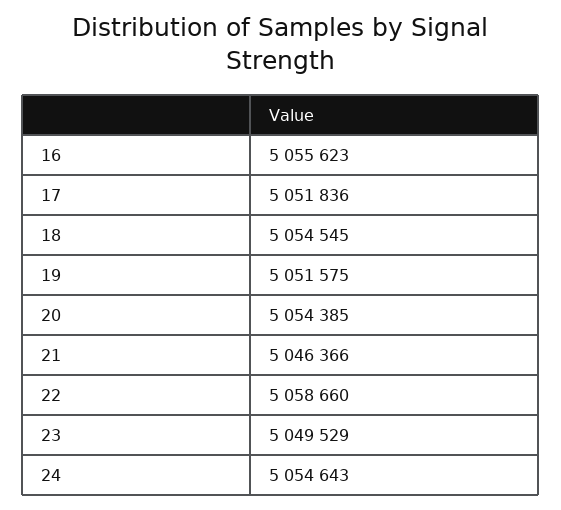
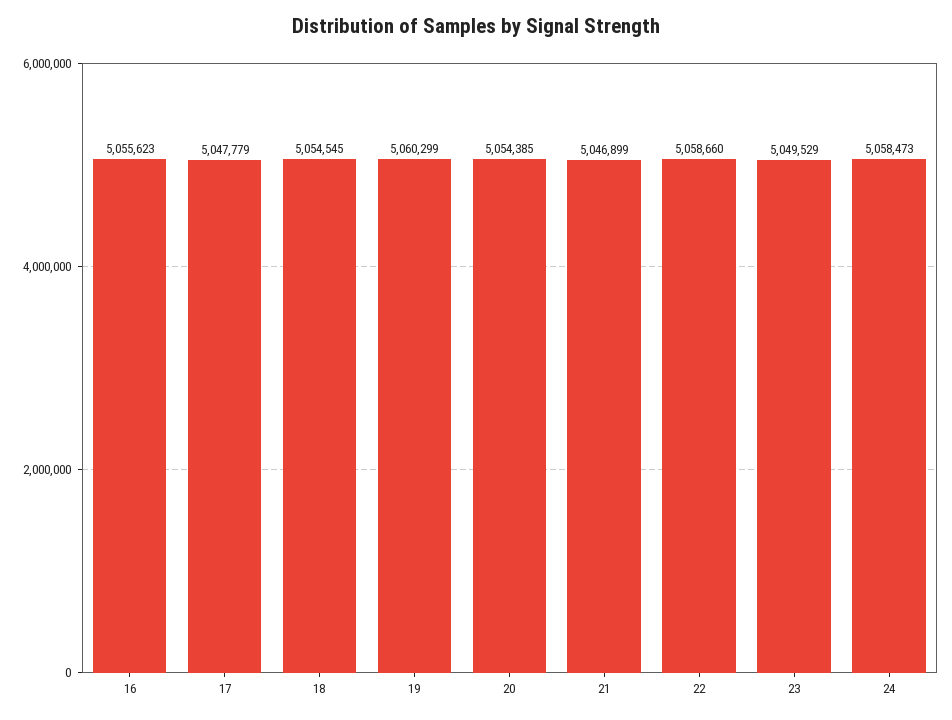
17: 5051836 -> 5047779
19: 5051575 -> 5060299
21: 5046366 -> 5046899
24: 5054643 -> 5058473

